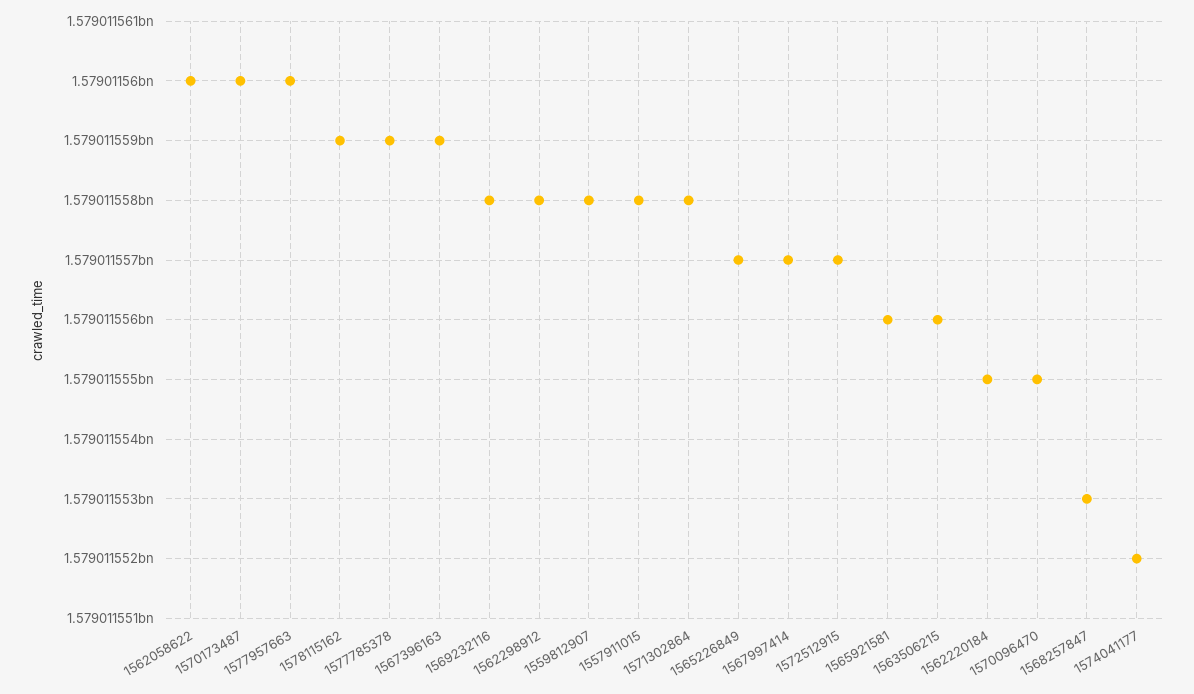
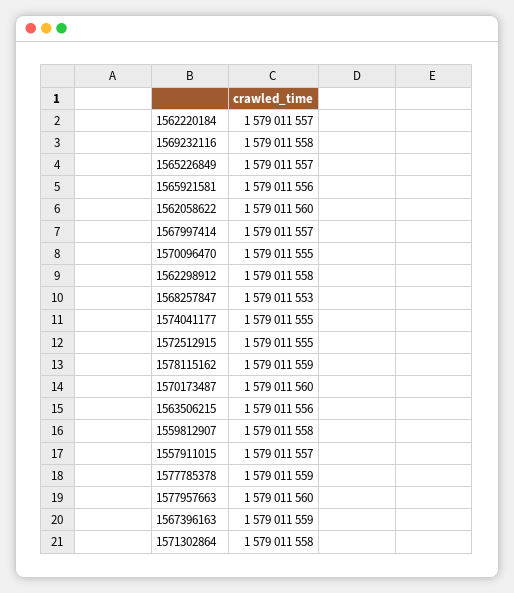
1557911015: 1579011558 -> 1579011557
1572512915: 1579011557 -> 1579011555
1562220184: 1579011555 -> 1579011557
1574041177: 1579011552 -> 1579011555

